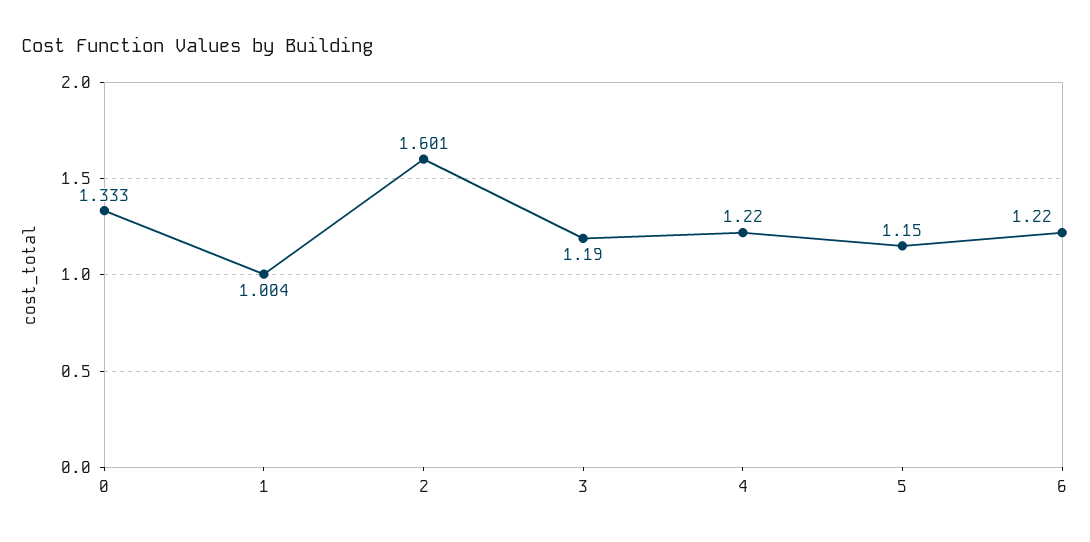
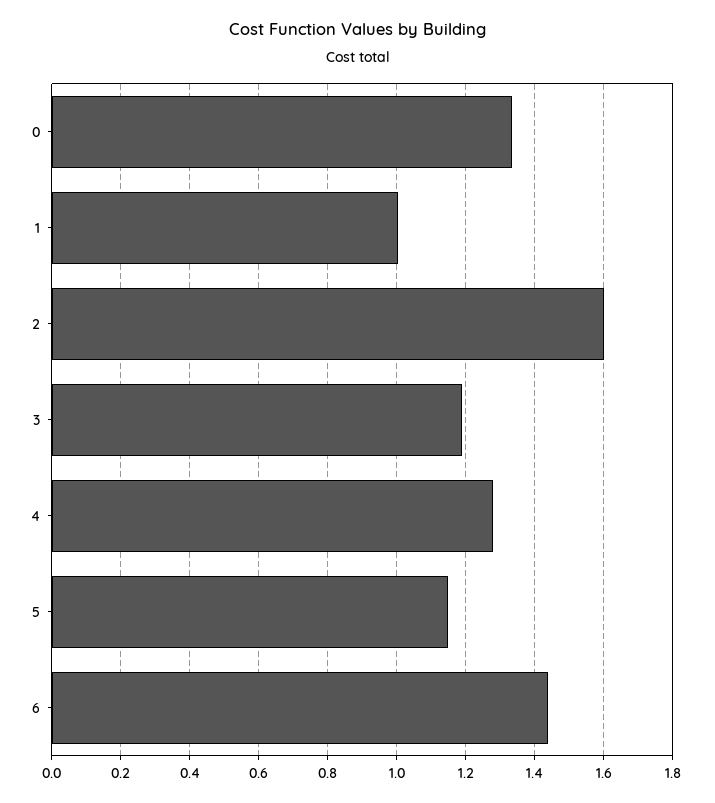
4: 1.22 -> 1.28
6: 1.22 -> 1.44

